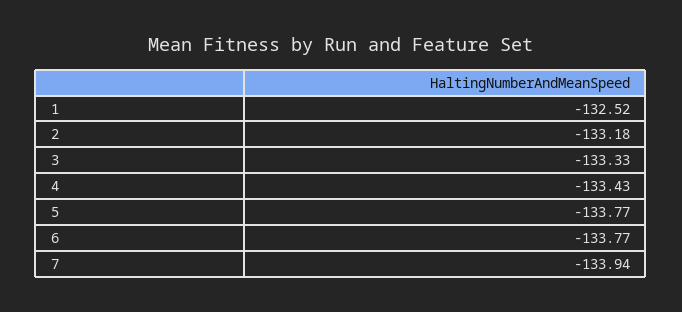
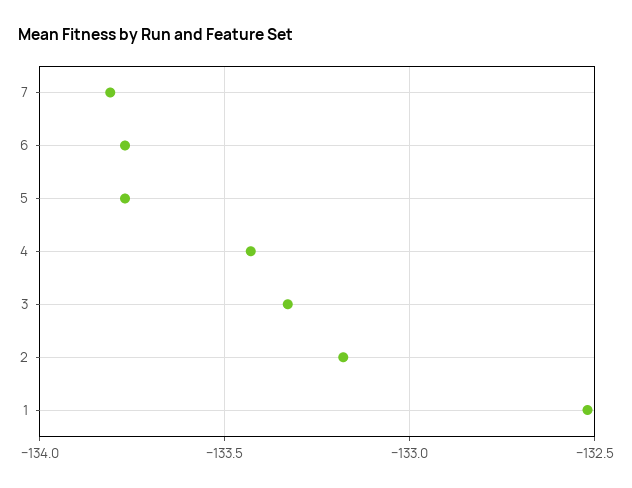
7: -133.94 -> -133.8

